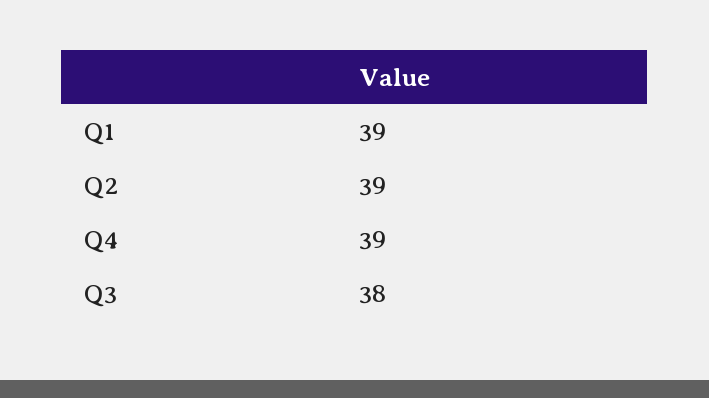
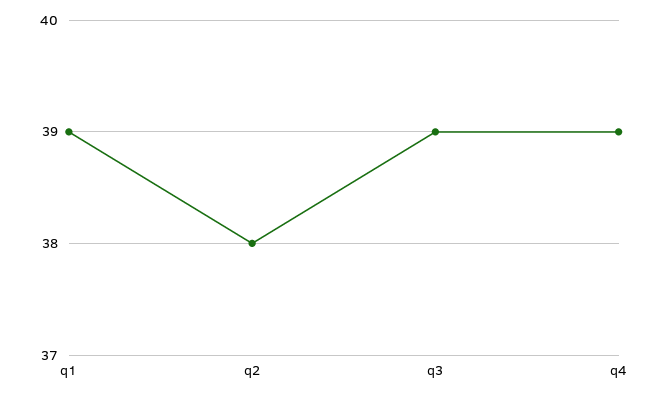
Q2: 39 -> 38
Q3: 38 -> 39

